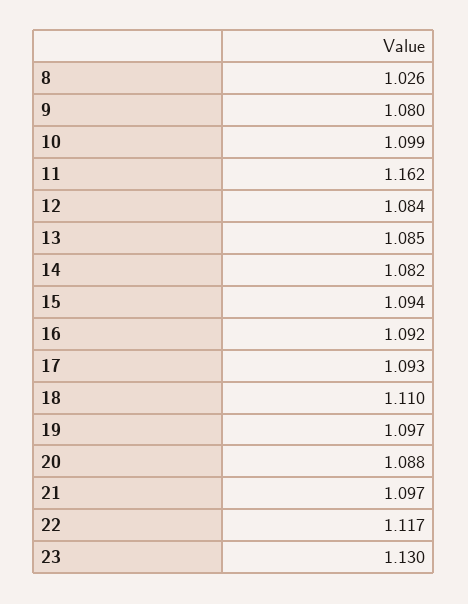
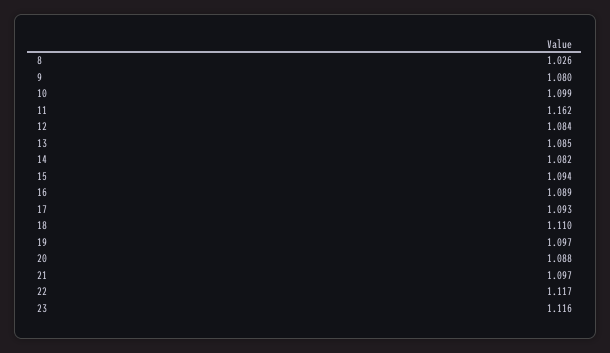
16: 1.092 -> 1.089
23: 1.13 -> 1.116

